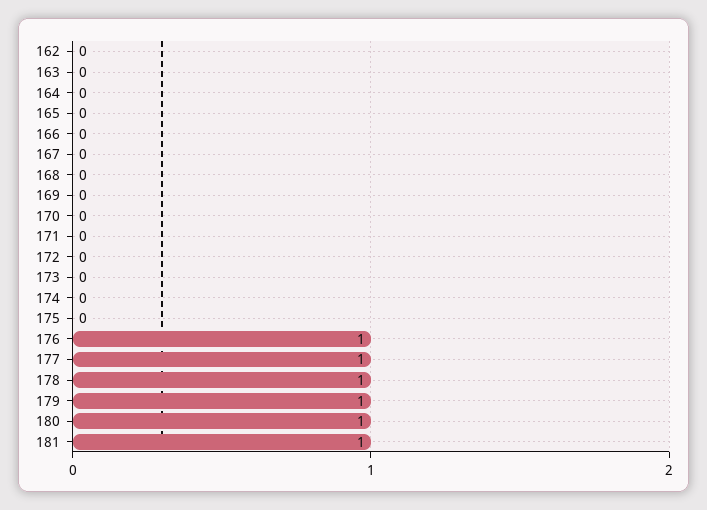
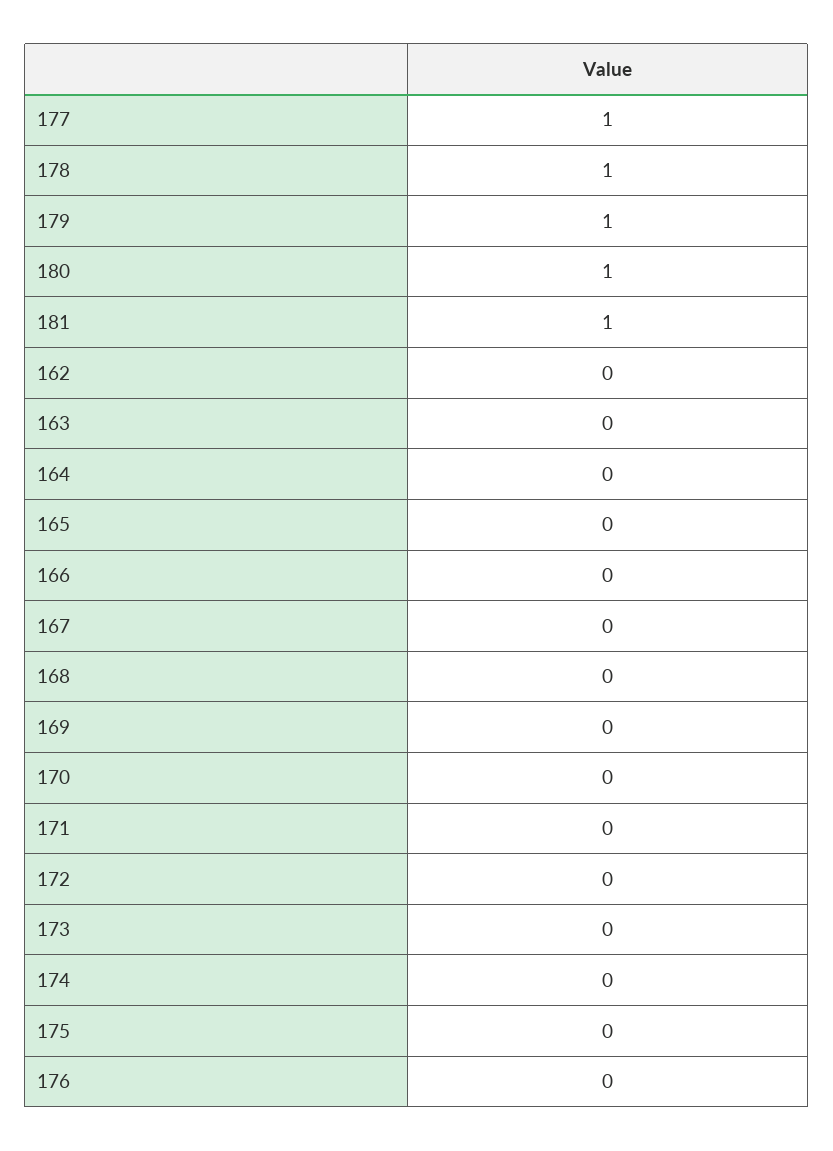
176: 1 -> 0

